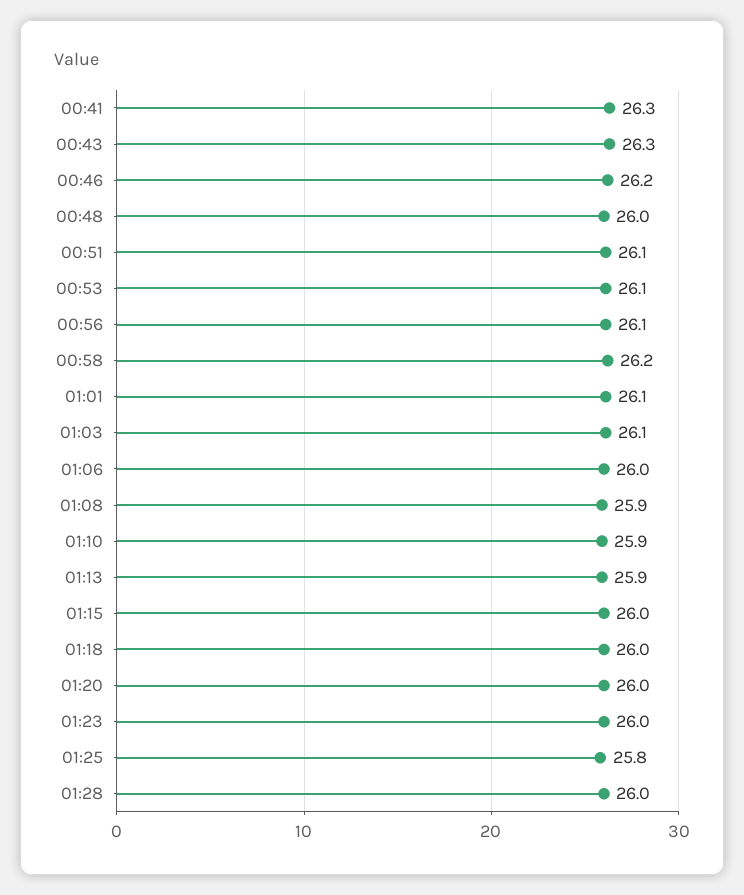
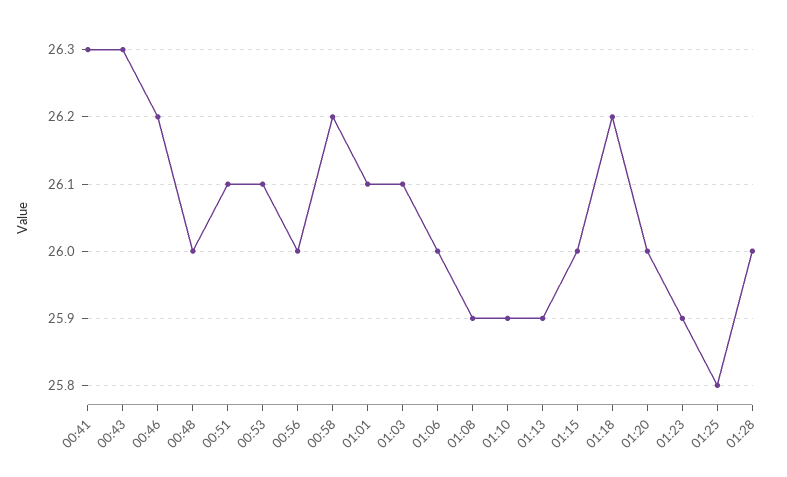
00:56: 26.1 -> 26
01:18: 26 -> 26.2
01:23: 26 -> 25.9

